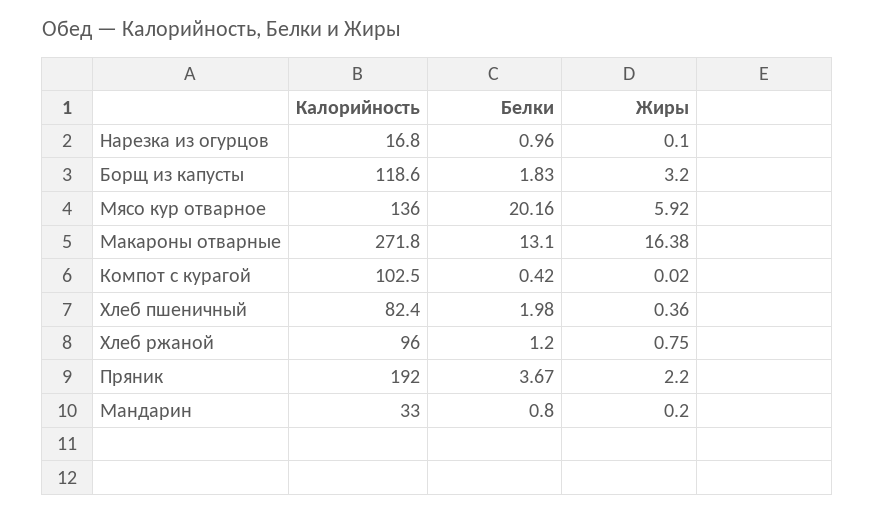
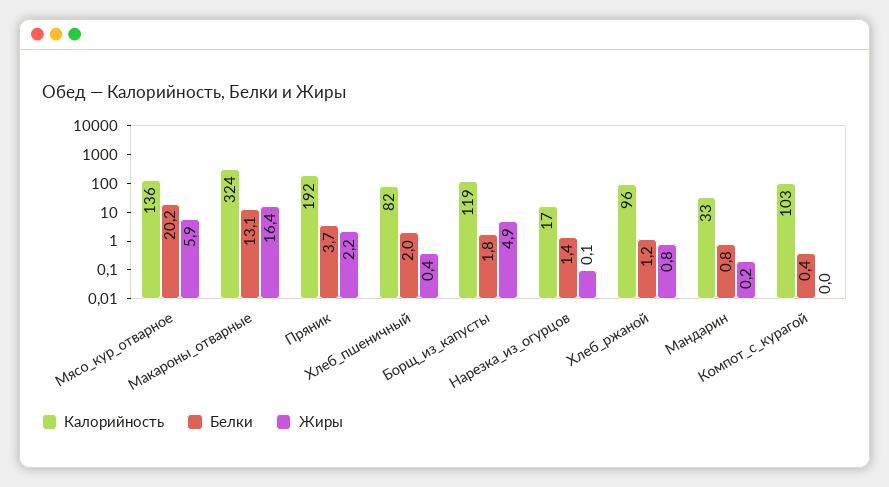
Белки, Нарезка из огурцов: 0.96 -> 1.4
Жиры, Борщ из капусты: 3.2 -> 4.9
Калорийность, Макароны отварные: 271.8 -> 324

